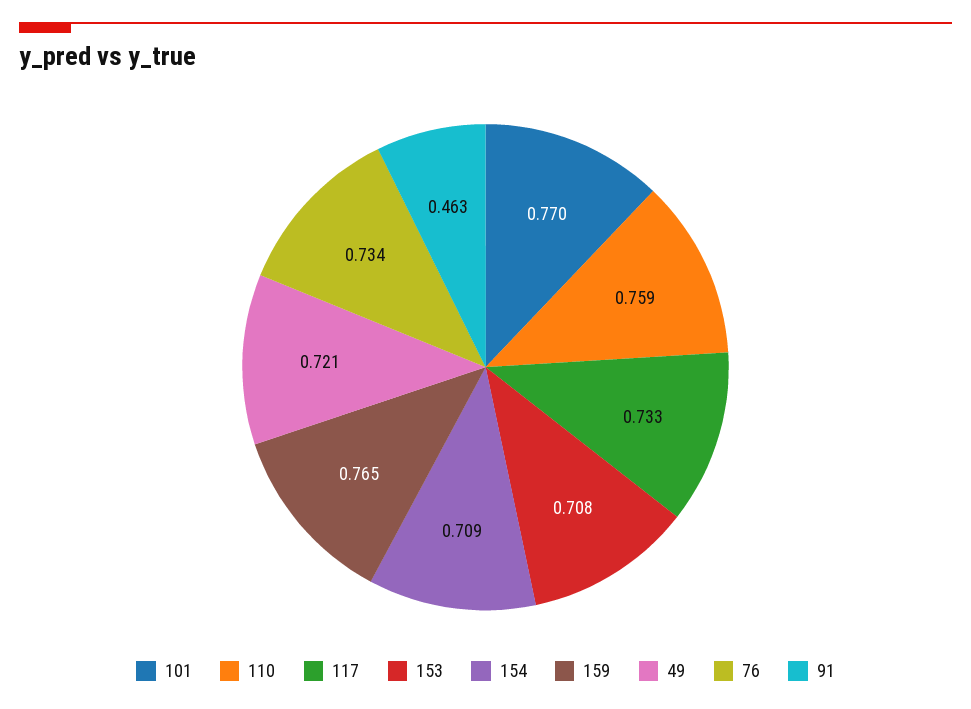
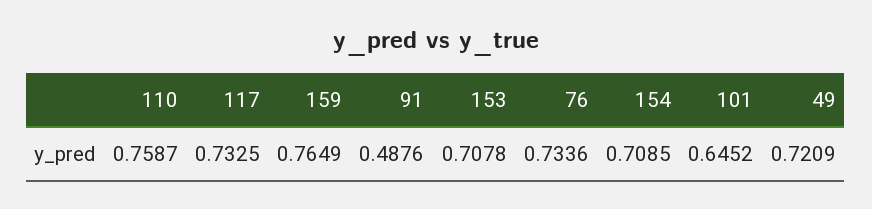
101: 0.77 -> 0.6452
91: 0.463 -> 0.4876

